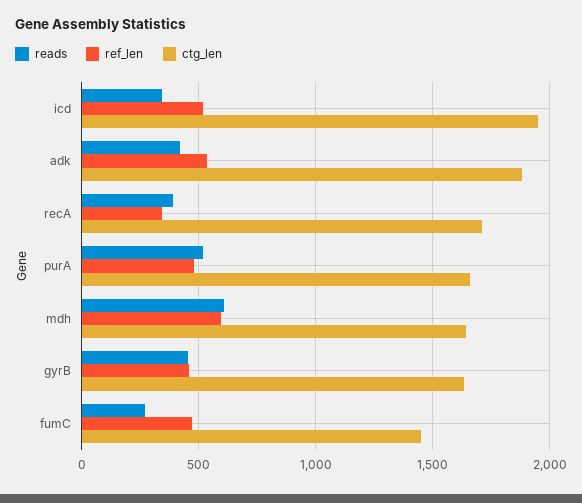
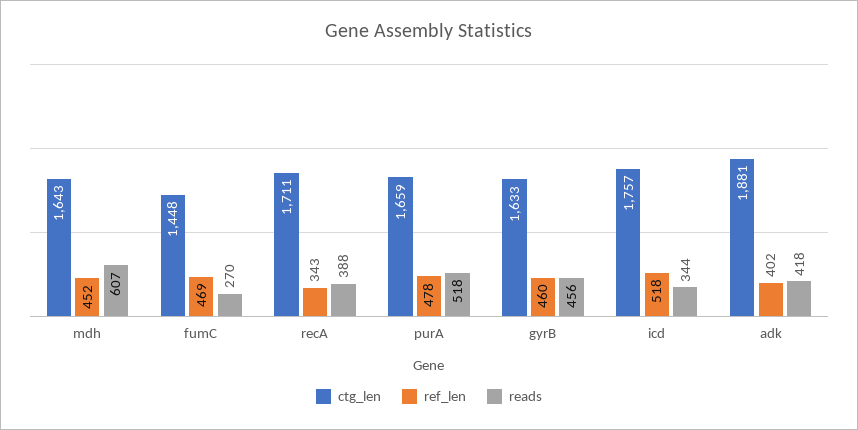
ctg_len, icd: 1950 -> 1757
ref_len, adk: 550 -> 402
ref_len, mdh: 600 -> 452

